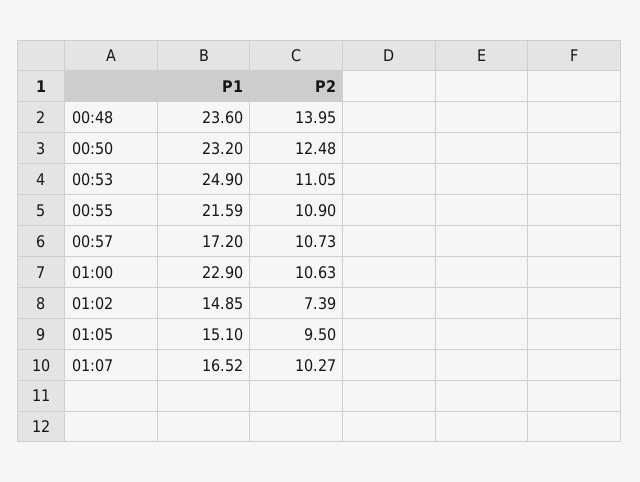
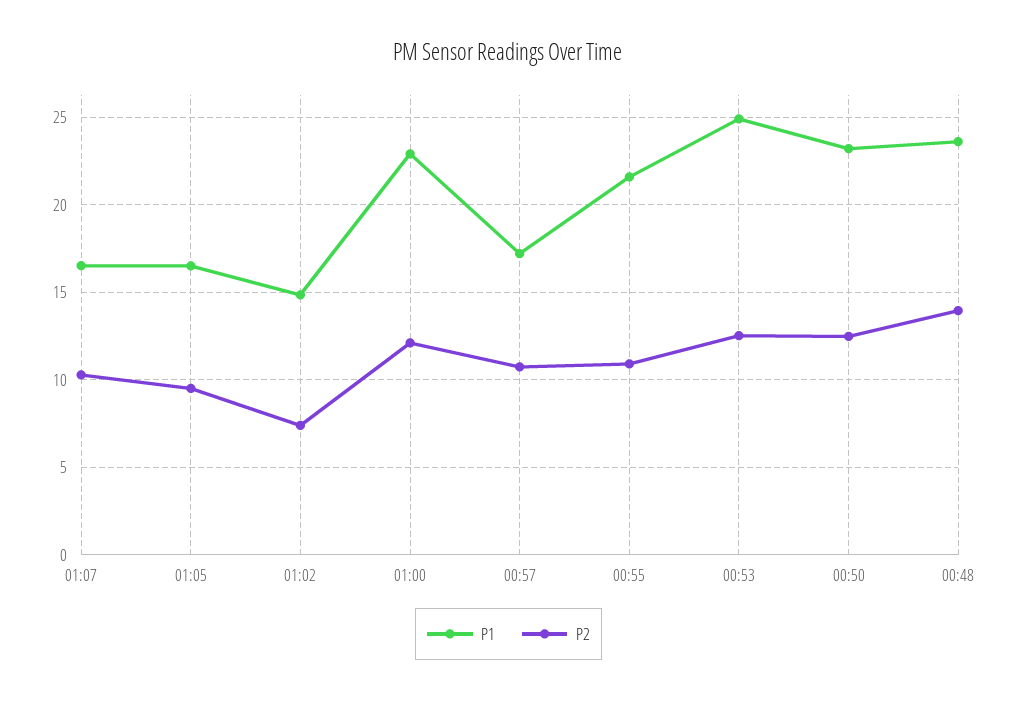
P2, 00:53: 11.05 -> 12.5
P2, 01:00: 10.63 -> 12
P1, 01:05: 15.1 -> 16.5

